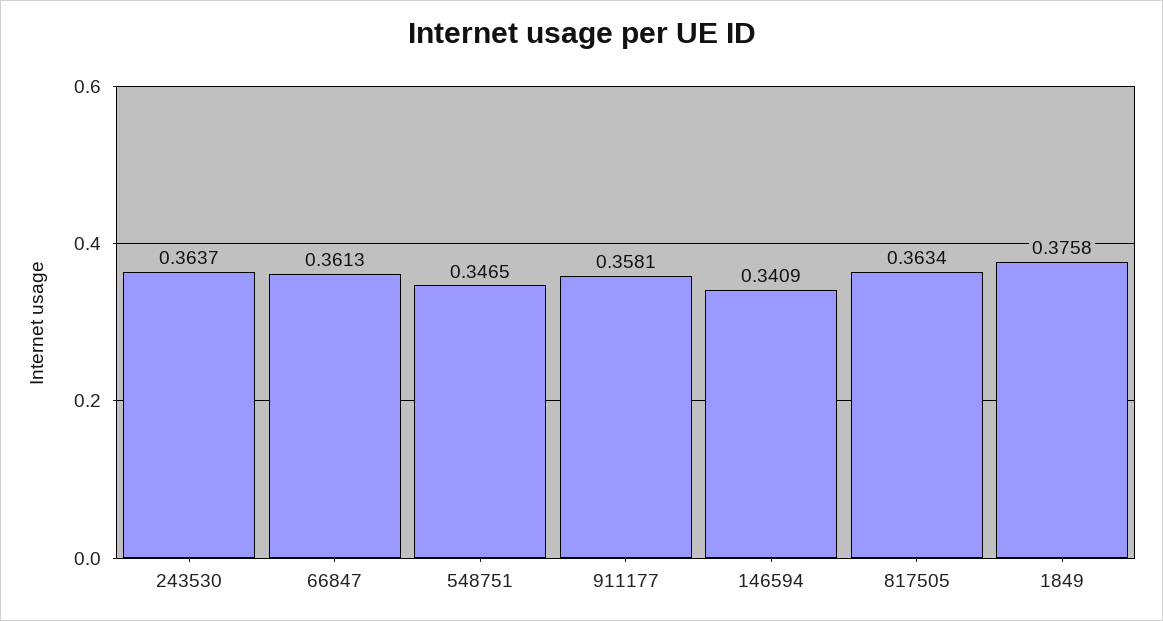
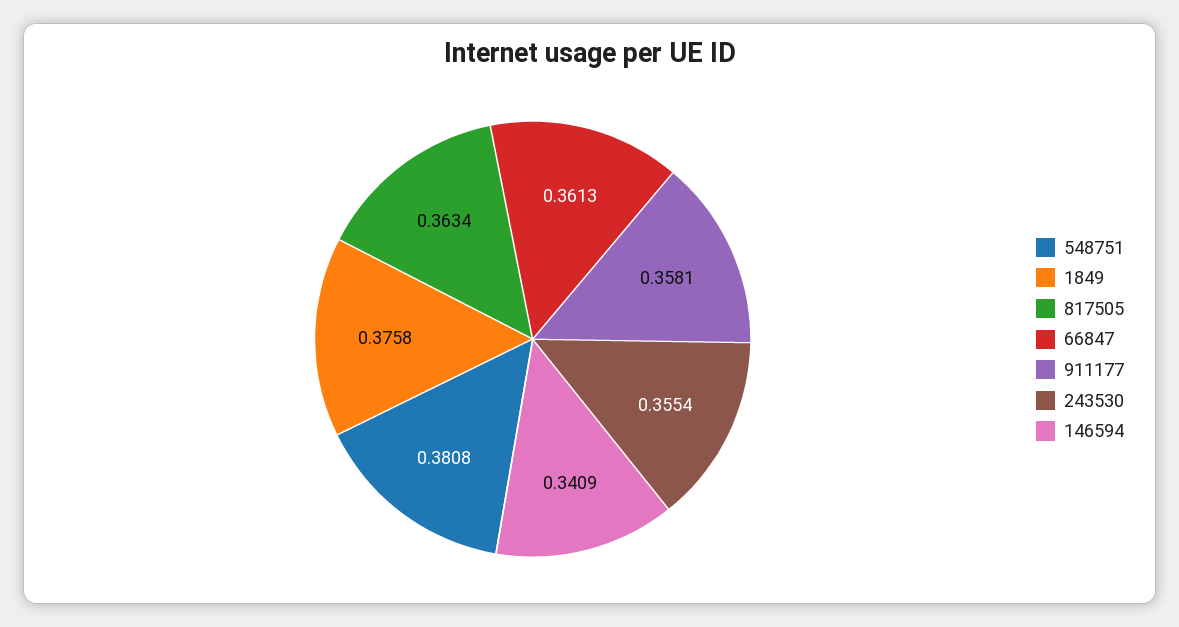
243530: 0.3637 -> 0.3554
548751: 0.3465 -> 0.3808

